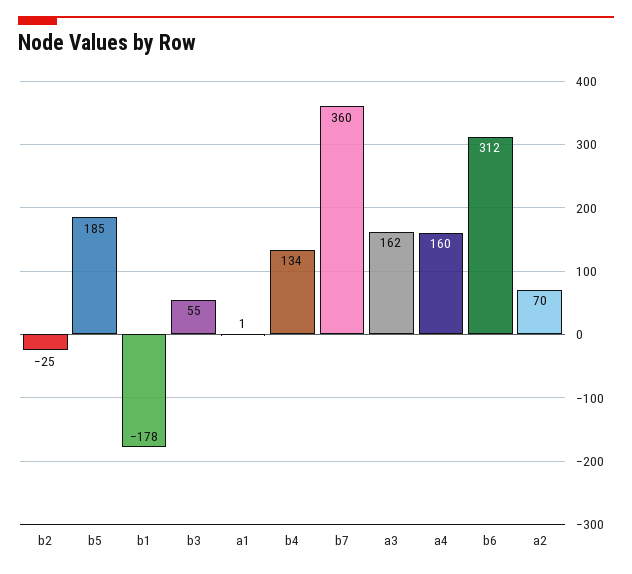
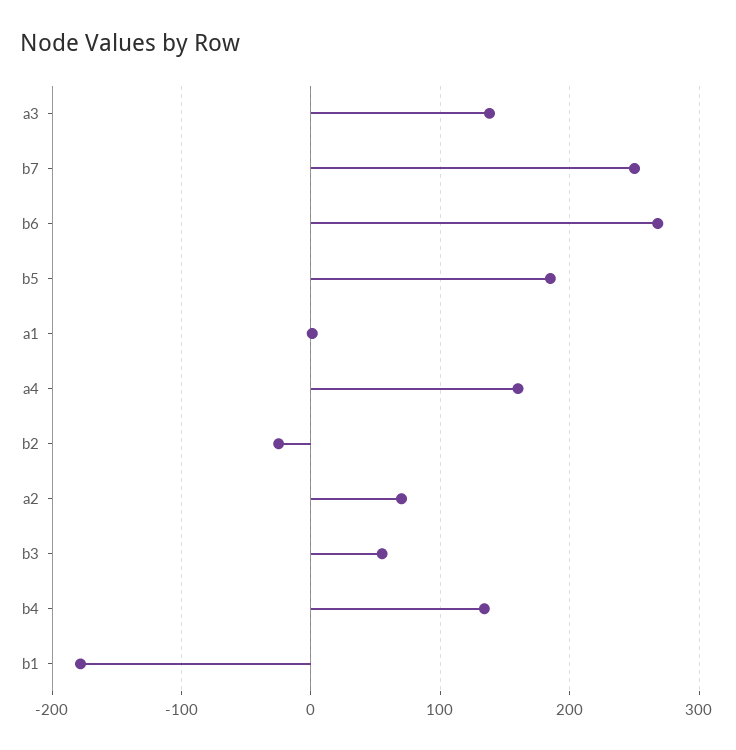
b7: 360 -> 250
a3: 162 -> 140
b6: 312 -> 270

